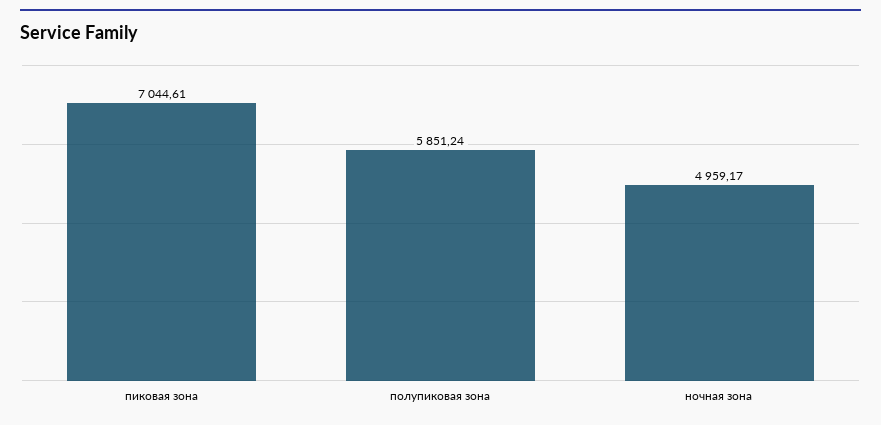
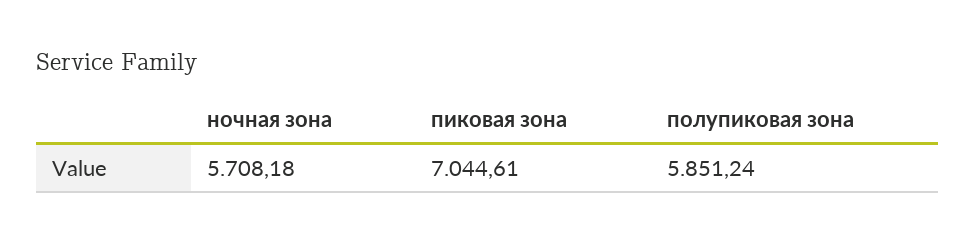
ночная зона: 4959.17 -> 5708.18

